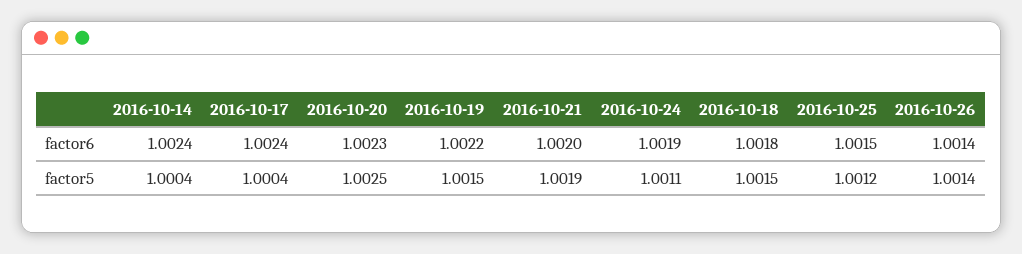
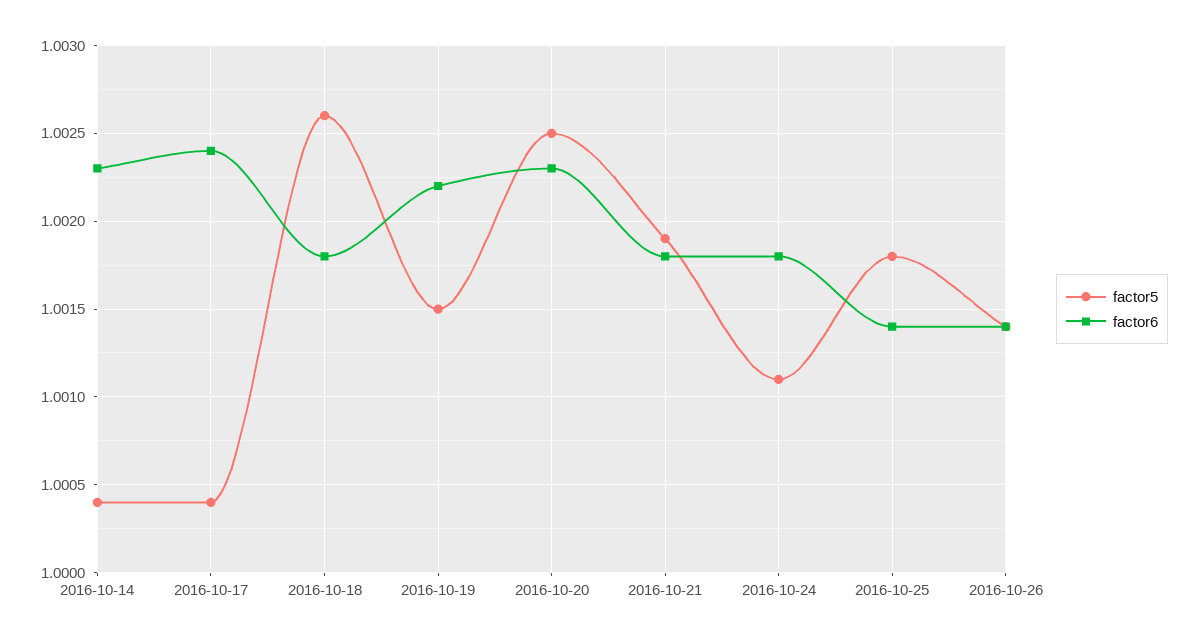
factor6, 2016-10-14: 1.0024 -> 1.0023
factor6, 2016-10-21: 1.002 -> 1.0018
factor6, 2016-10-24: 1.0019 -> 1.0018
factor6, 2016-10-25: 1.0015 -> 1.0014
factor5, 2016-10-18: 1.0015 -> 1.0026
factor5, 2016-10-25: 1.0012 -> 1.0018

